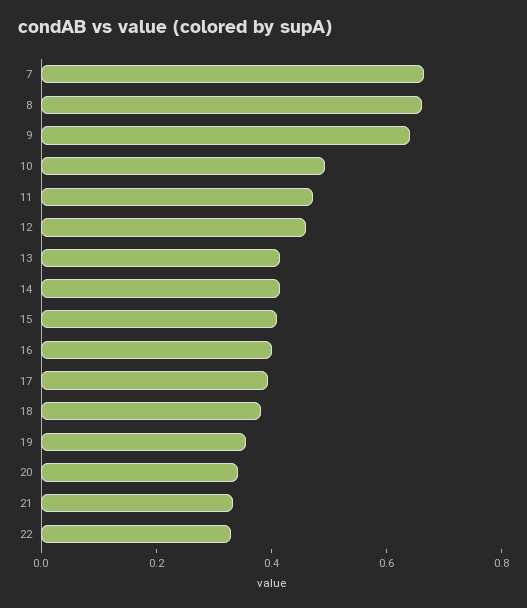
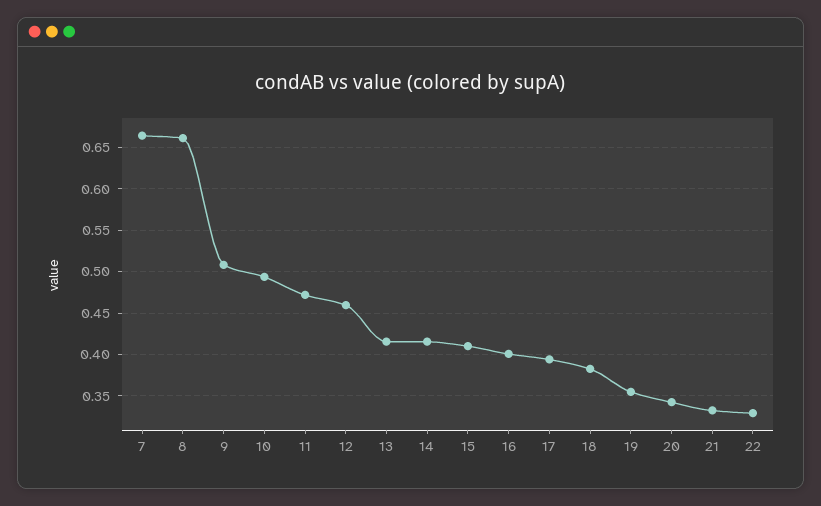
9: 0.65 -> 0.51

